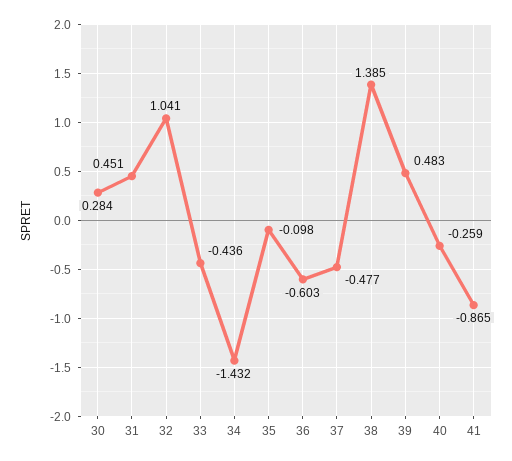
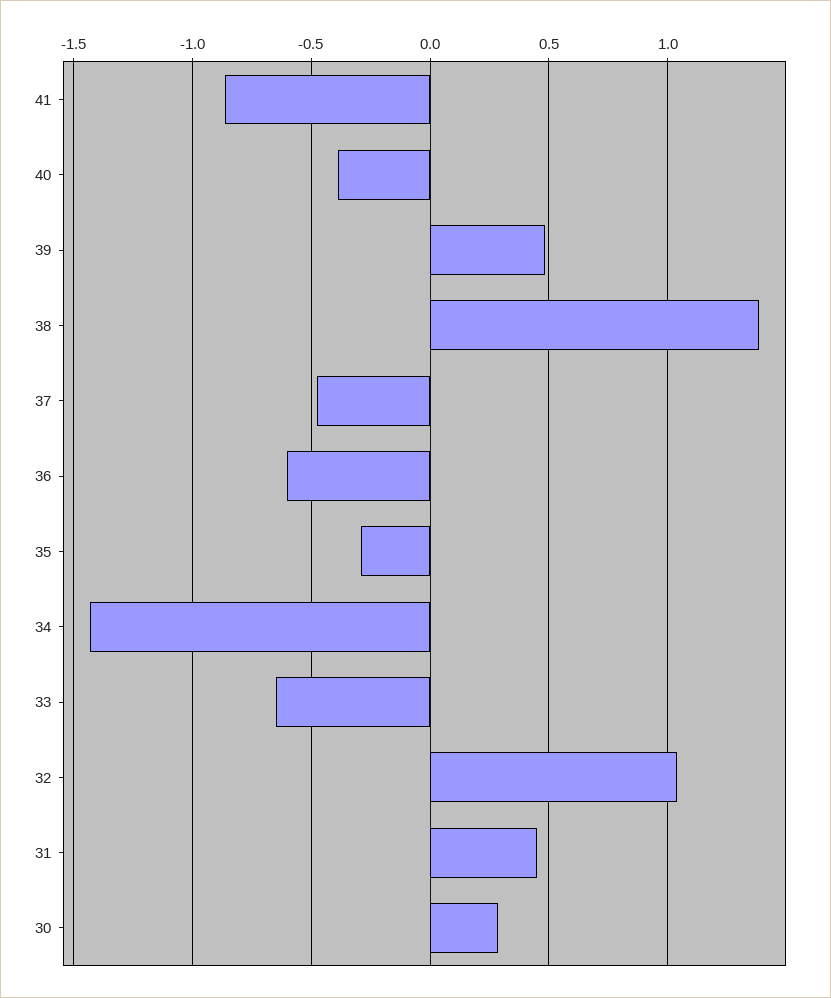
33: -0.436 -> -0.65
35: -0.098 -> -0.3
40: -0.259 -> -0.4

